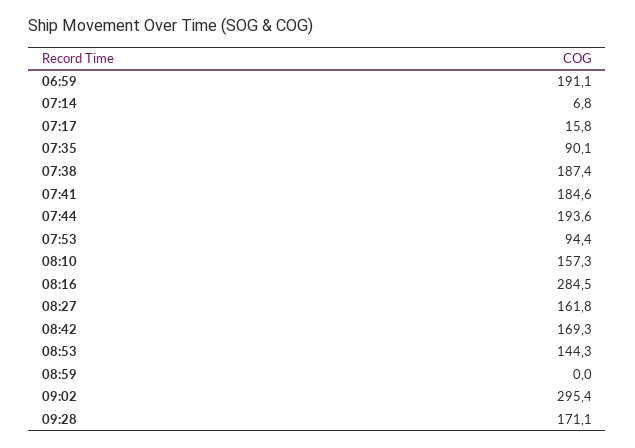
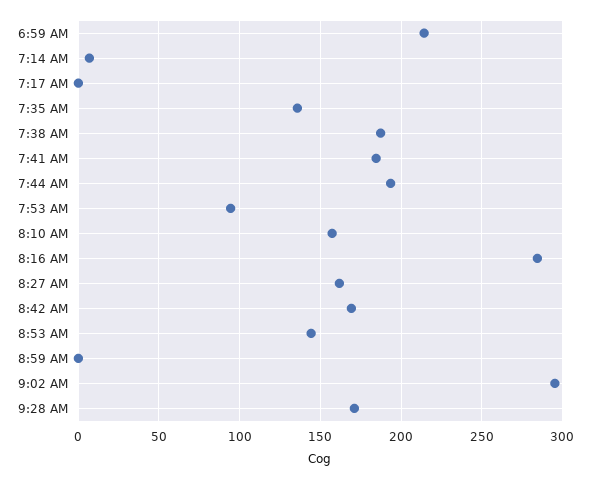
06:59: 191.1 -> 215
07:17: 15.8 -> 0
07:35: 90.1 -> 135

